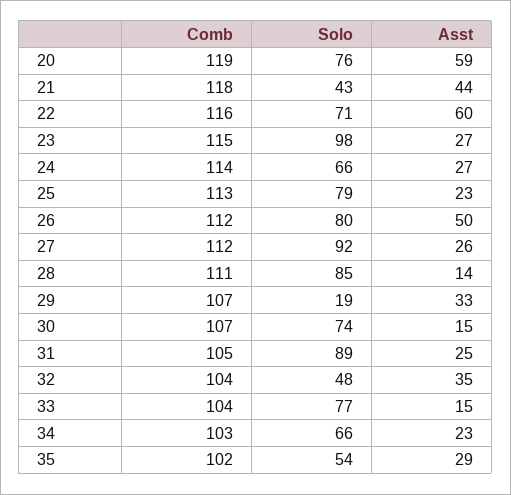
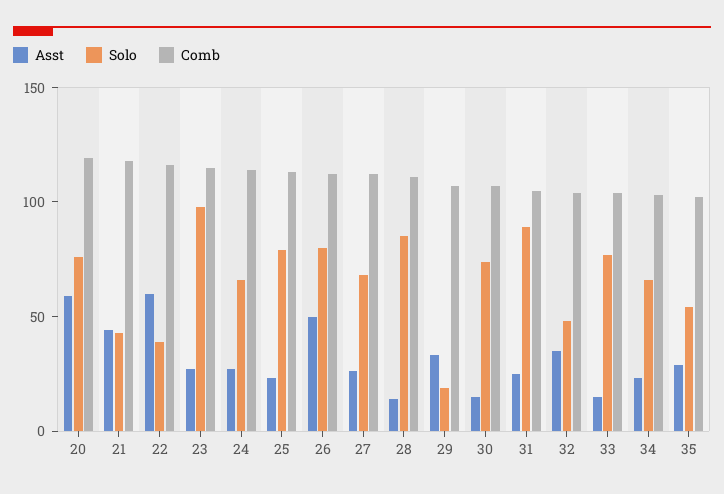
Solo, 22: 71 -> 40
Solo, 27: 92 -> 70

